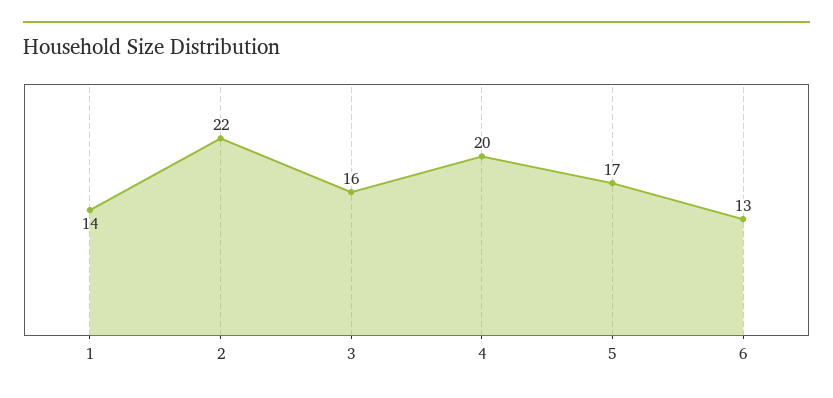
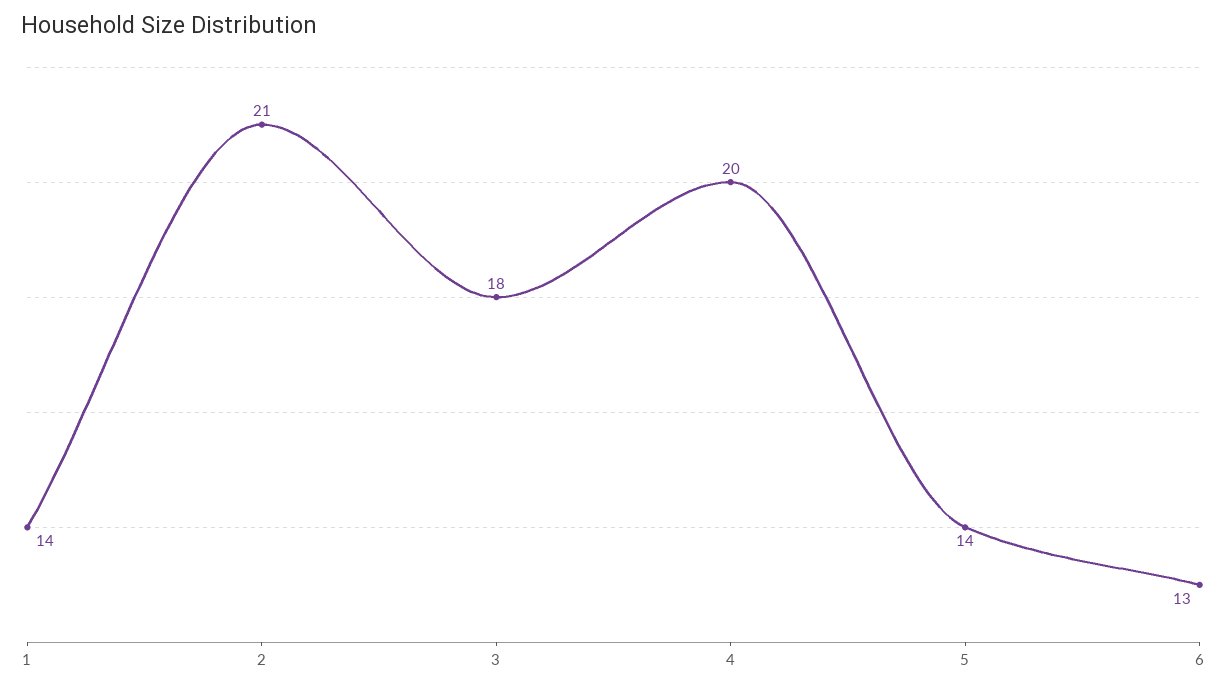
2: 22 -> 21
3: 16 -> 18
5: 17 -> 14

